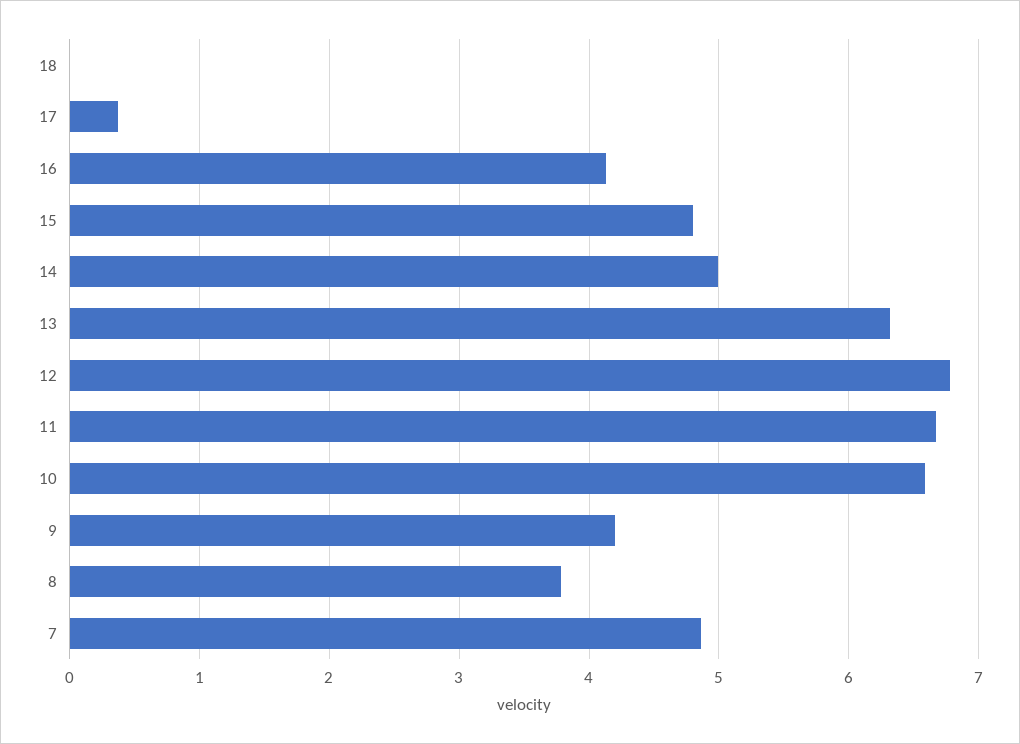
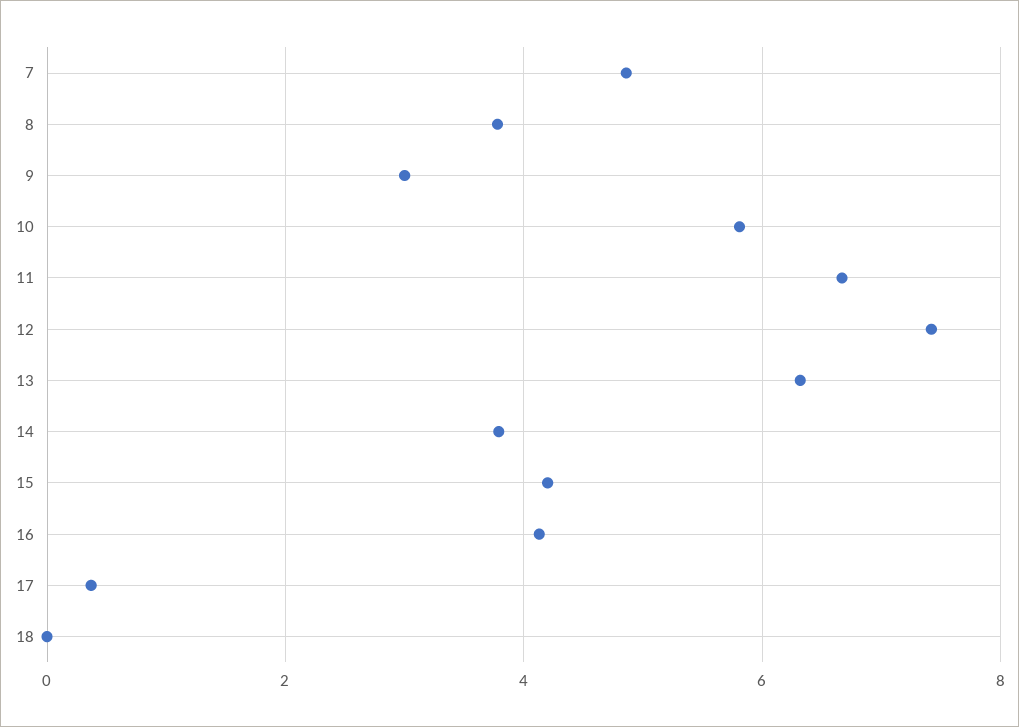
15: 4.8 -> 4.2
14: 5 -> 3.8
12: 6.8 -> 7.4
10: 6.6 -> 5.8
9: 4.2 -> 3

